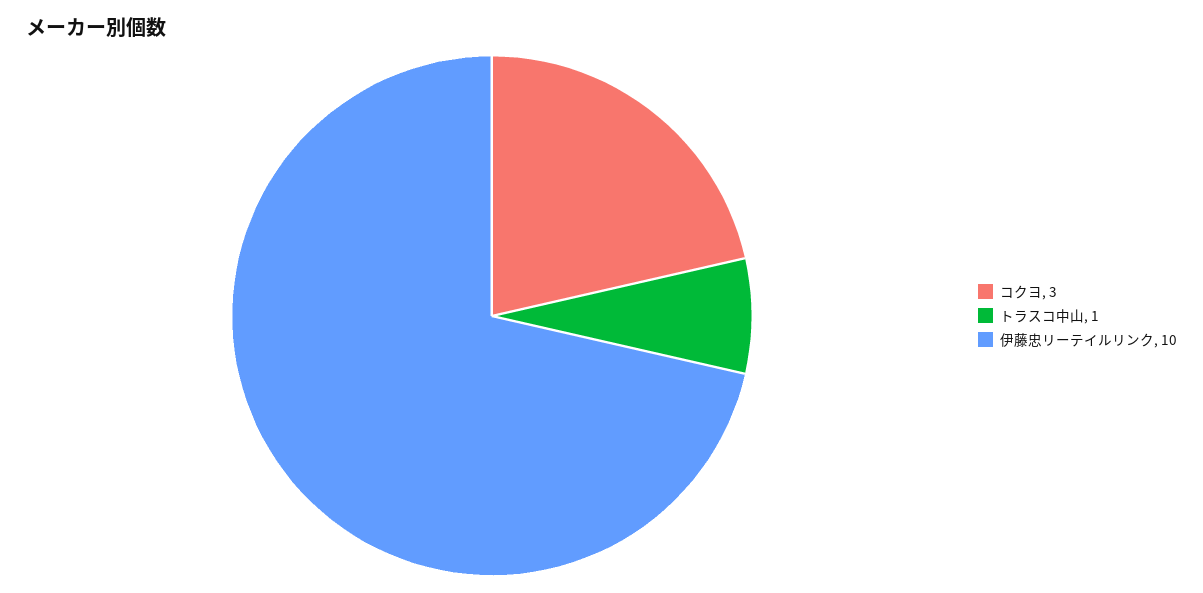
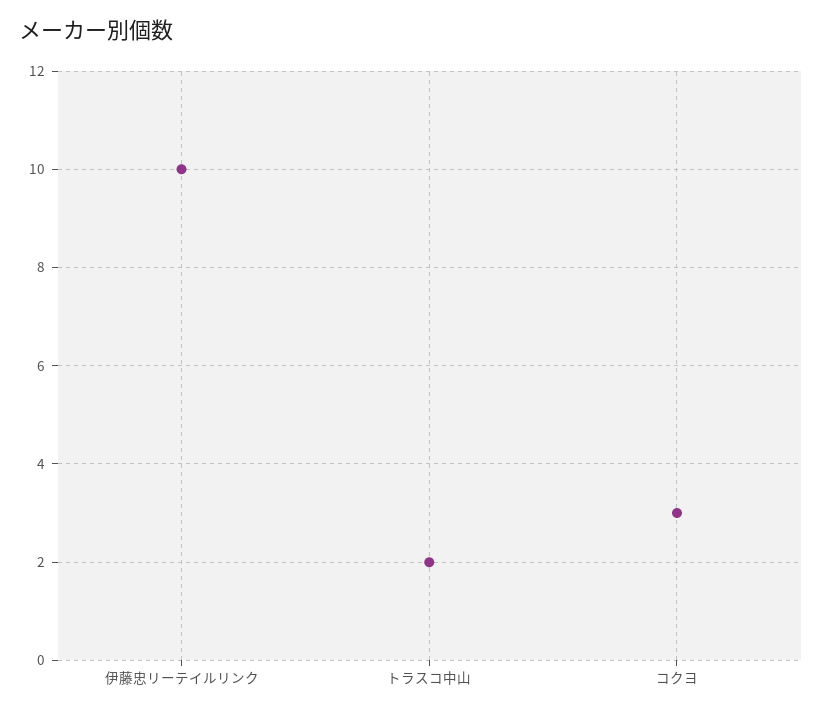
トラスコ中山: 1 -> 2

